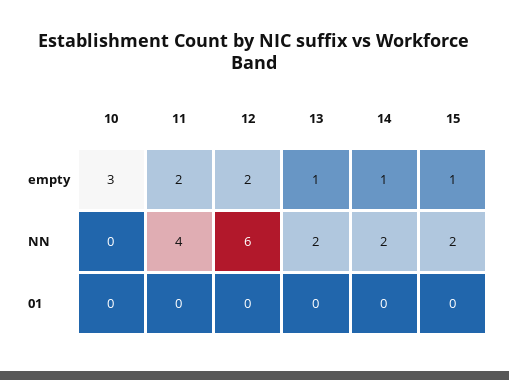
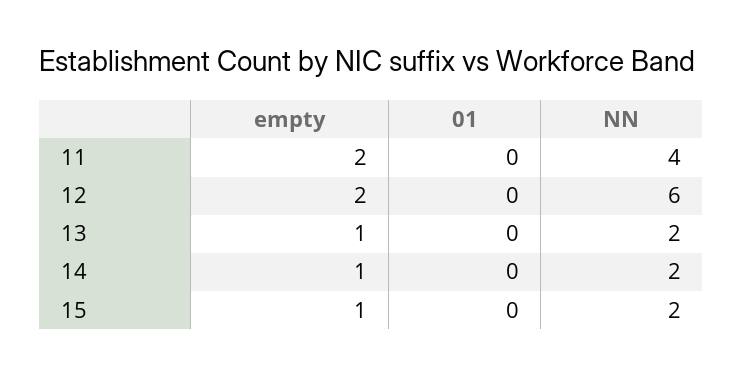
10, empty: 3 -> none
10, NN: 0 -> none
10, 01: 0 -> none

